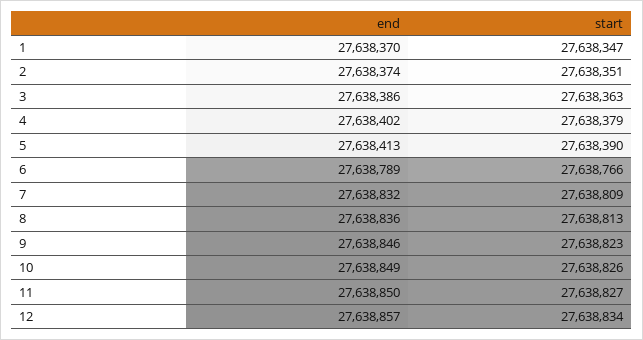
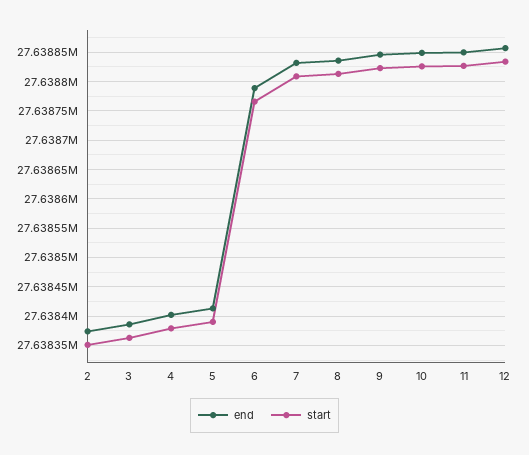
end, 1: 27638370 -> none
start, 1: 27638347 -> none

